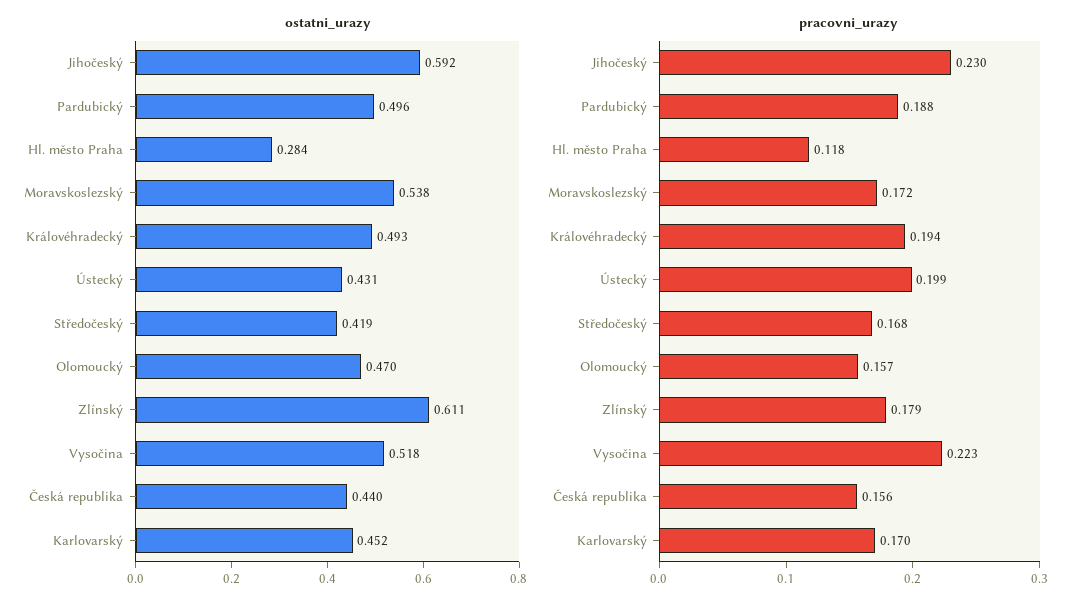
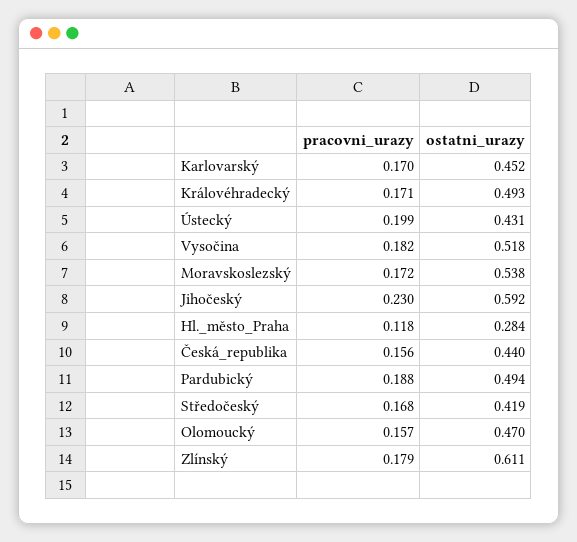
ostatni_urazy, Pardubický: 0.496 -> 0.494
pracovni_urazy, Královéhradecký: 0.194 -> 0.171
pracovni_urazy, Vysočina: 0.223 -> 0.182

